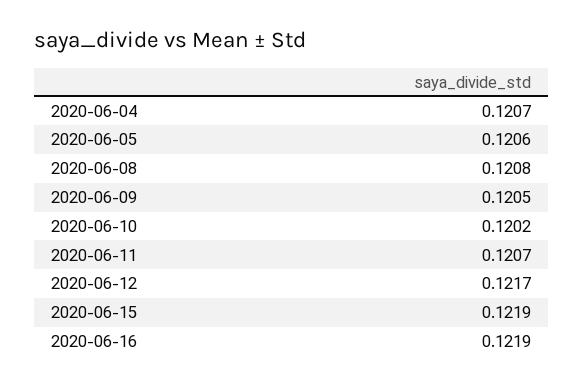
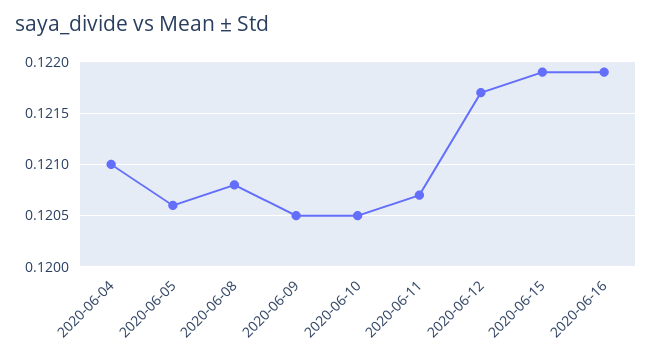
2020-06-04: 0.1207 -> 0.121
2020-06-10: 0.1202 -> 0.1205

